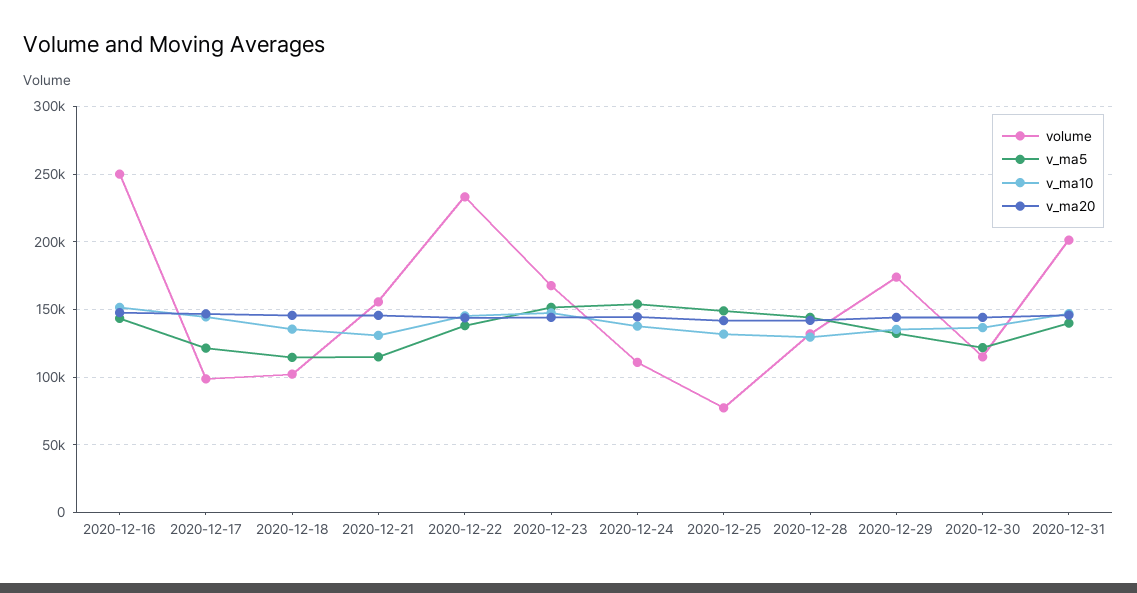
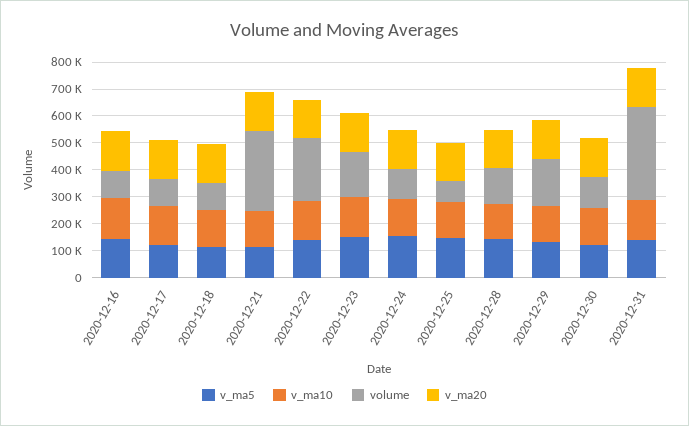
volume, 2020-12-16: 250000 -> 100000
volume, 2020-12-21: 155000 -> 300000
volume, 2020-12-31: 200000 -> 350000

